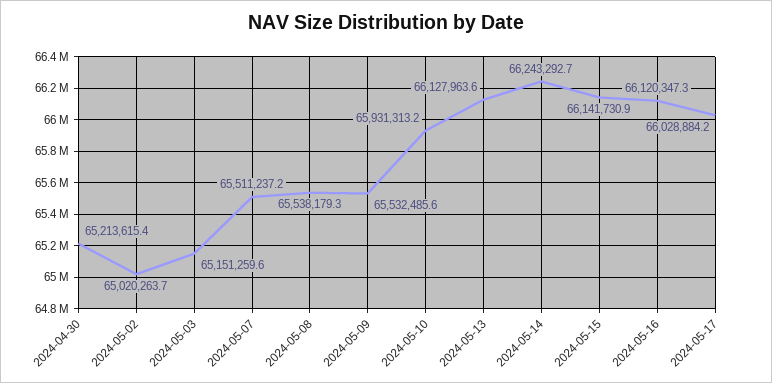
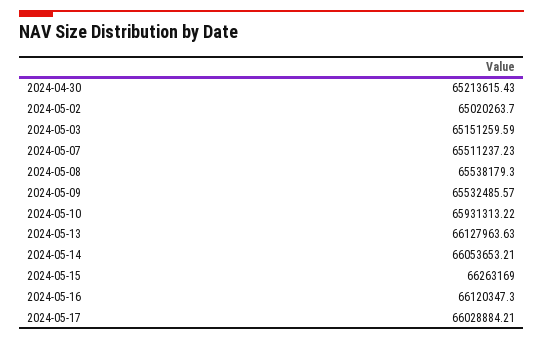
2024-05-14: 66243292.7 -> 66053653.21
2024-05-15: 66141730.9 -> 66263169

